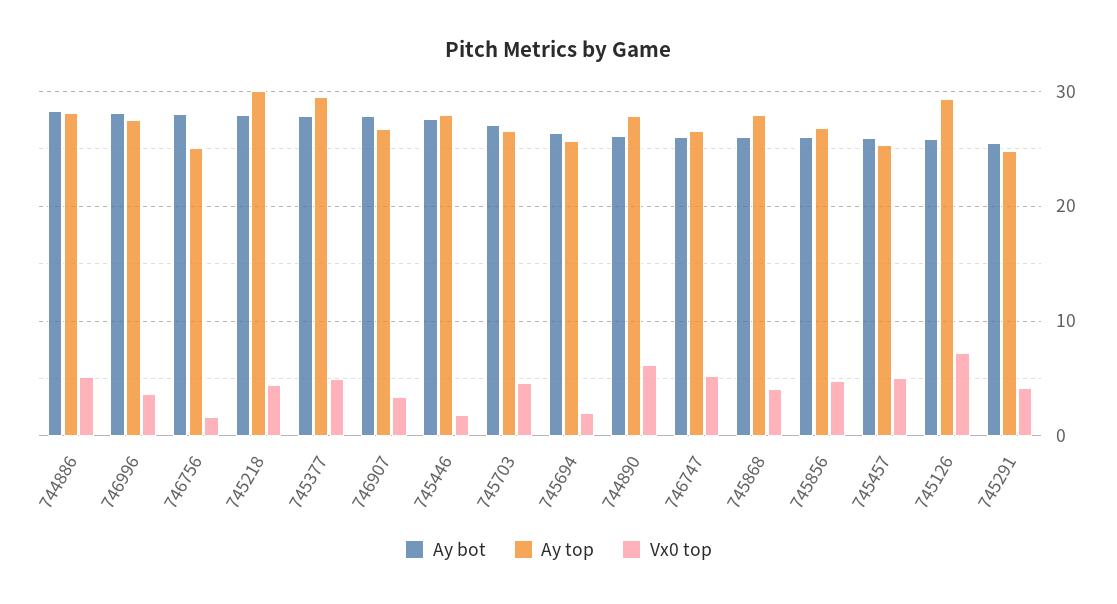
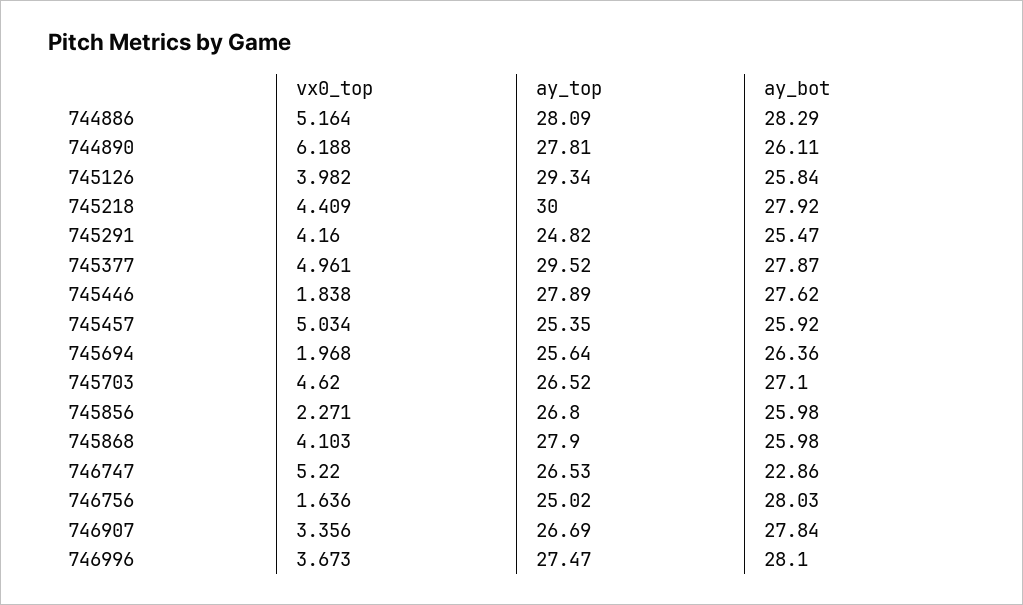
Ay bot, 746747: 26 -> 22.86
Vx0 top, 745856: 5 -> 2.271
Vx0 top, 745126: 7 -> 3.982

